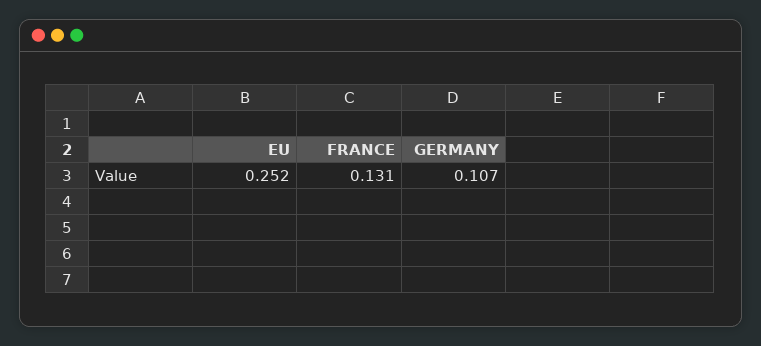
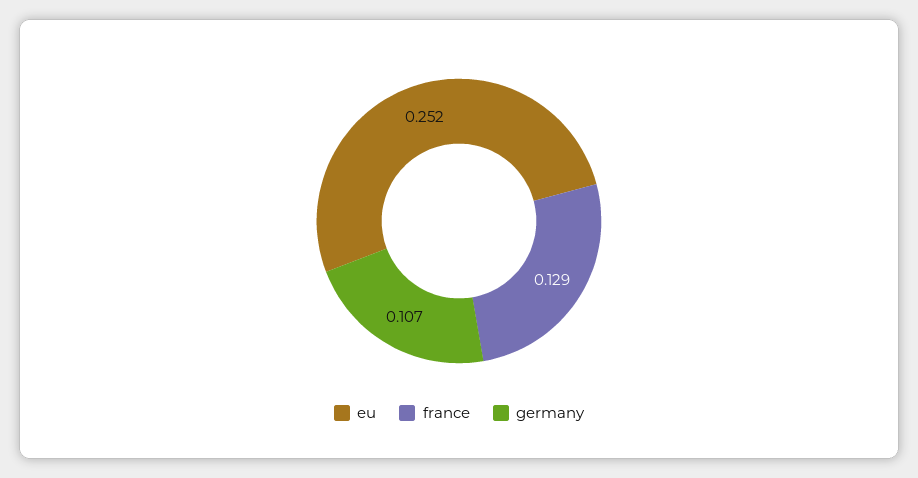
FRANCE: 0.131 -> 0.129

